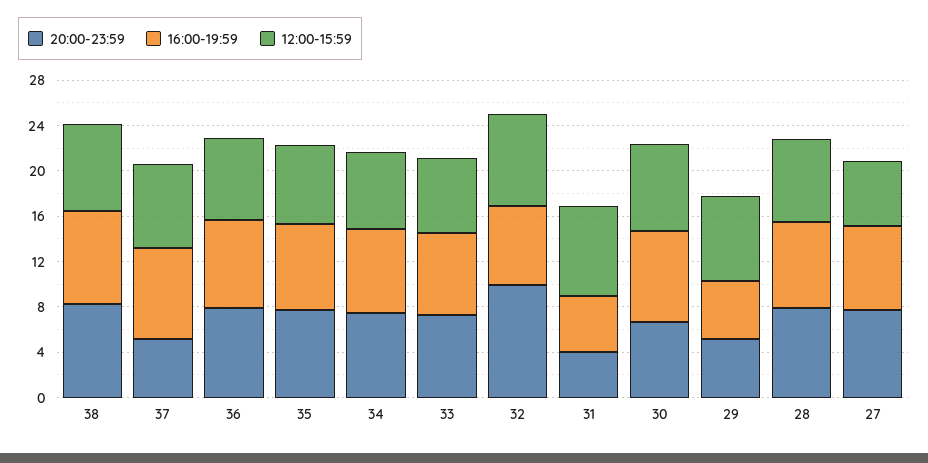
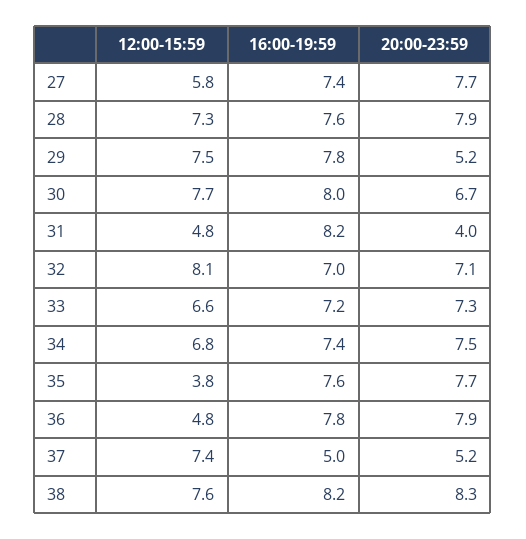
16:00-19:59, 37: 8 -> 5
12:00-15:59, 36: 7 -> 4.8
12:00-15:59, 35: 7 -> 3.8
20:00-23:59, 32: 10 -> 7.1
16:00-19:59, 31: 5 -> 8.2
12:00-15:59, 31: 8 -> 4.8
16:00-19:59, 29: 5 -> 7.8

